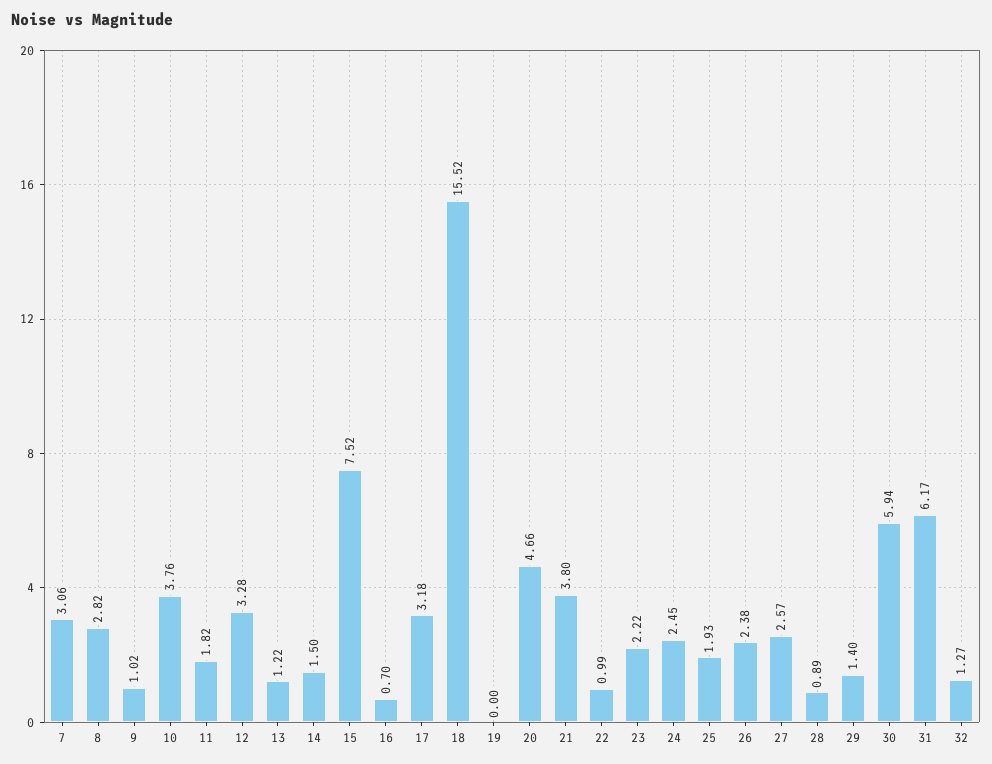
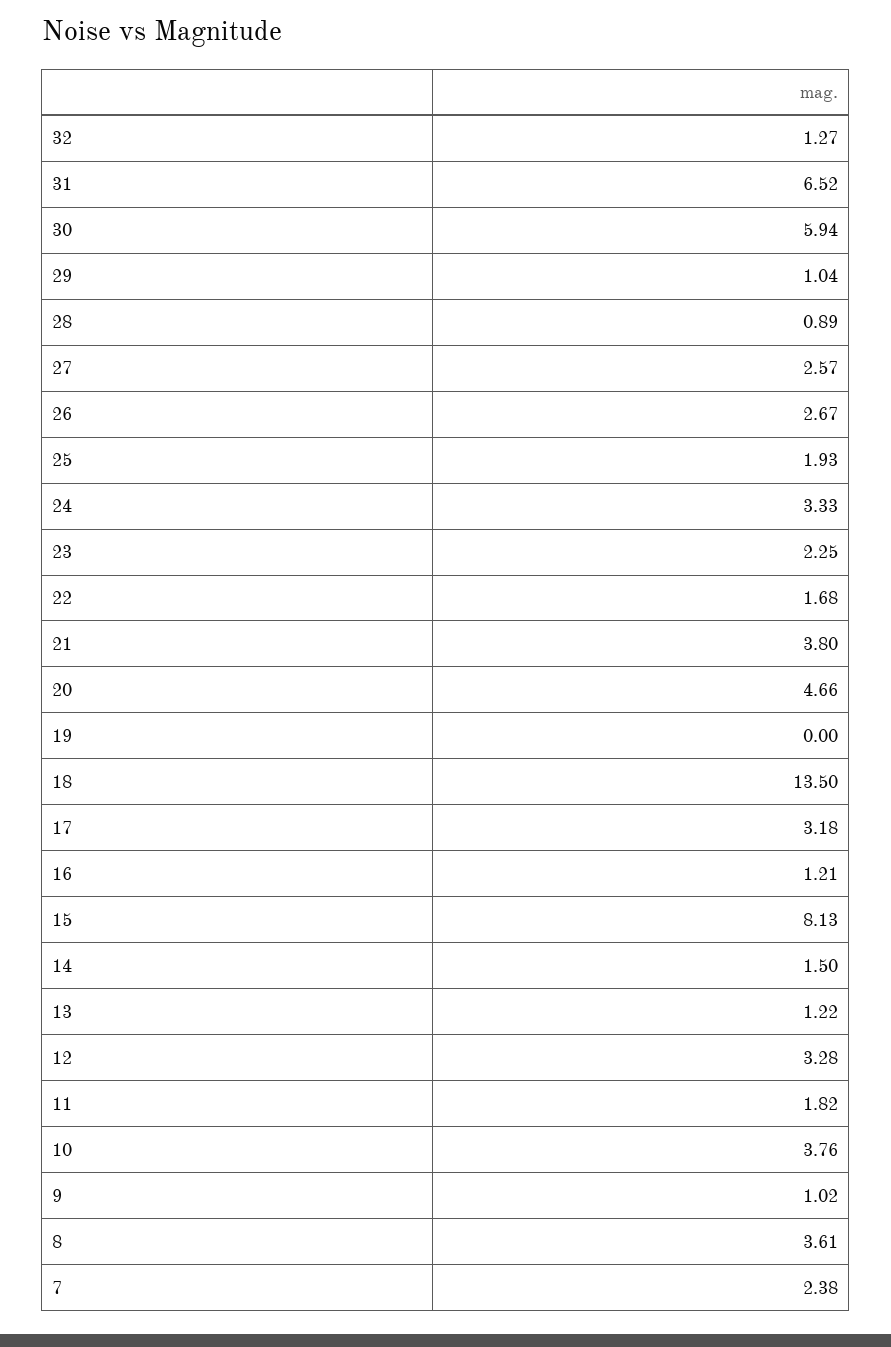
7: 3.06 -> 2.38
8: 2.82 -> 3.61
15: 7.52 -> 8.13
16: 0.7 -> 1.21
18: 15.52 -> 13.5
22: 0.99 -> 1.68
23: 2.22 -> 2.25
24: 2.45 -> 3.33
26: 2.38 -> 2.67
29: 1.4 -> 1.04
31: 6.17 -> 6.52

